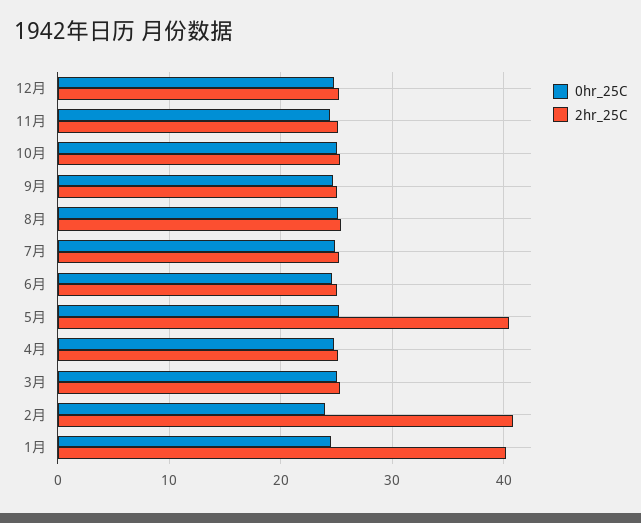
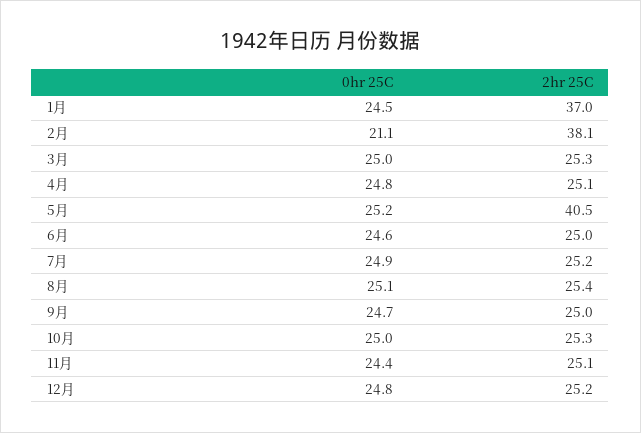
0hr_25C, 2月: 24 -> 21.1
2hr_25C, 2月: 41 -> 38.1
2hr_25C, 1月: 40 -> 37

